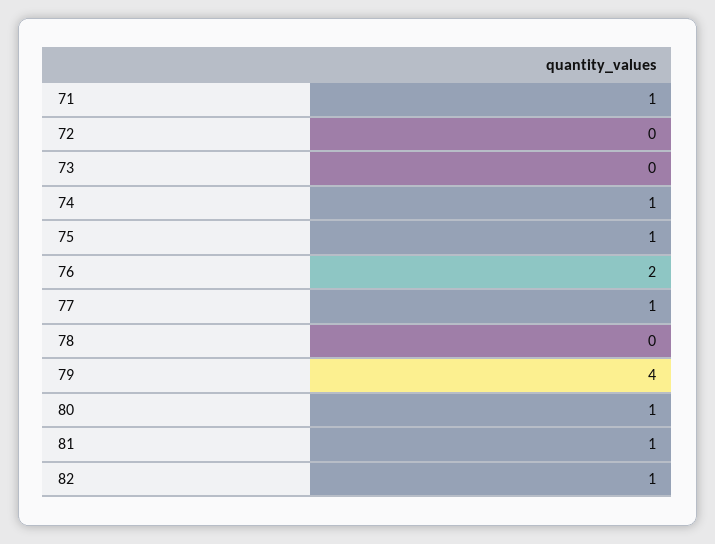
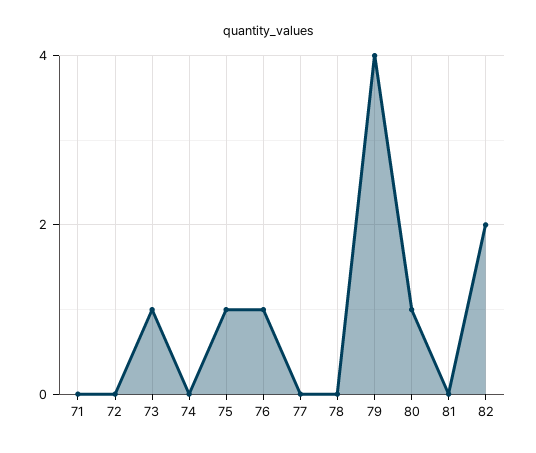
71: 1 -> 0
73: 0 -> 1
74: 1 -> 0
76: 2 -> 1
77: 1 -> 0
81: 1 -> 0
82: 1 -> 2

